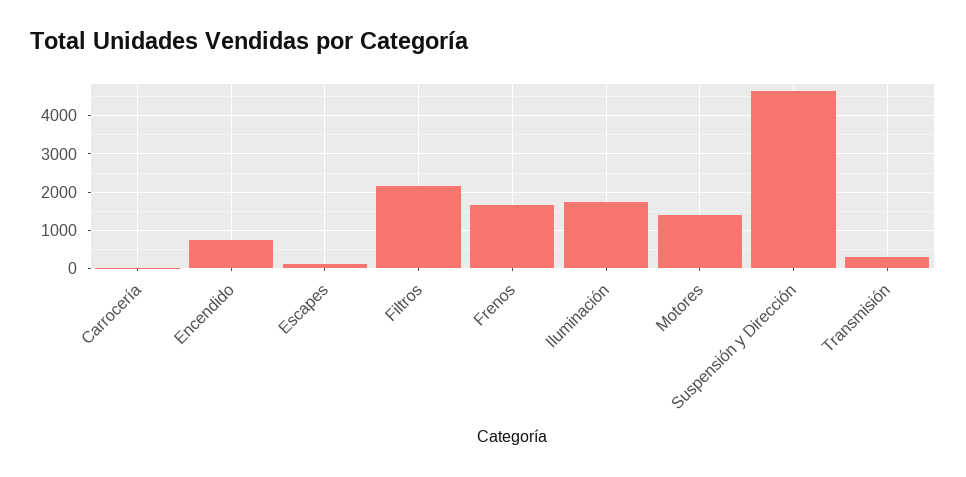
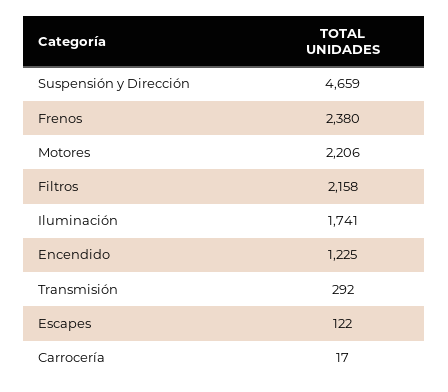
Encendido: 800 -> 1225
Frenos: 1600 -> 2380
Motores: 1400 -> 2206

